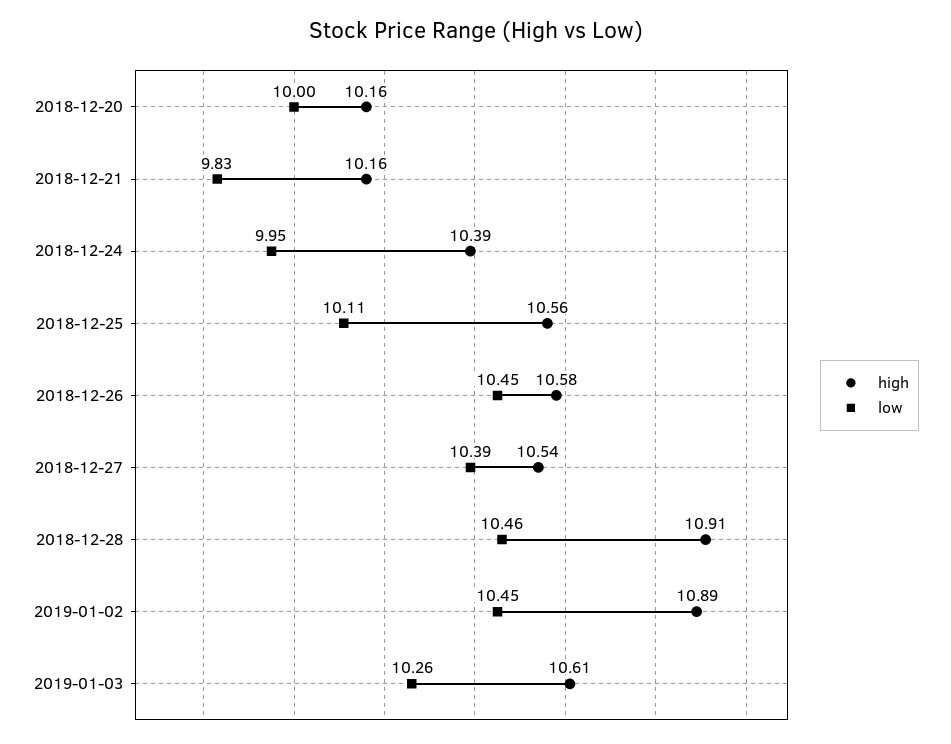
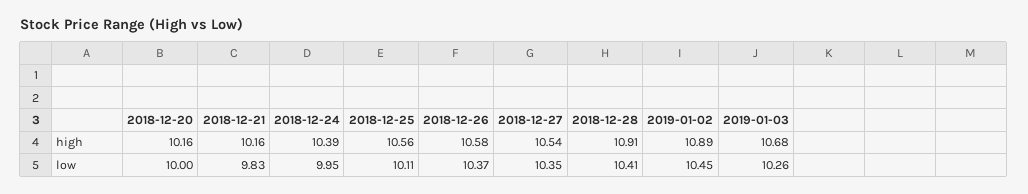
low, 2018-12-26: 10.45 -> 10.37
low, 2018-12-27: 10.39 -> 10.35
low, 2018-12-28: 10.46 -> 10.41
high, 2019-01-03: 10.61 -> 10.68

